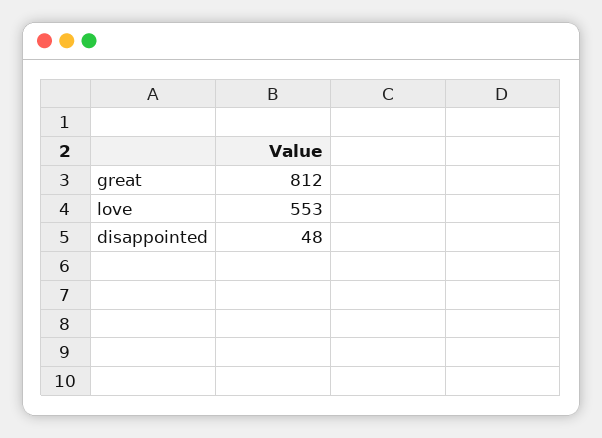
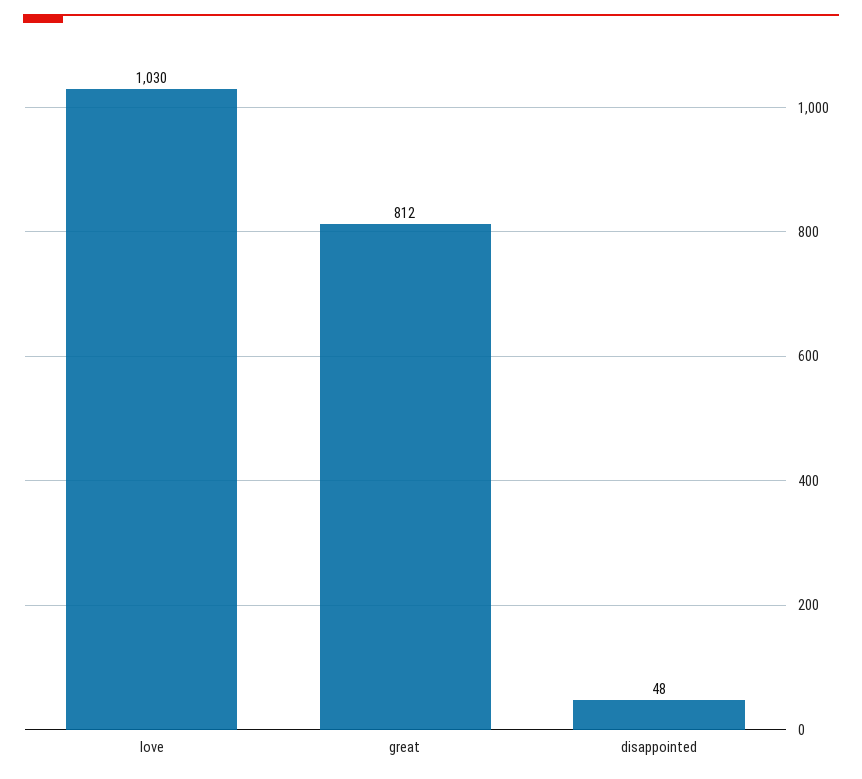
love: 553 -> 1030

